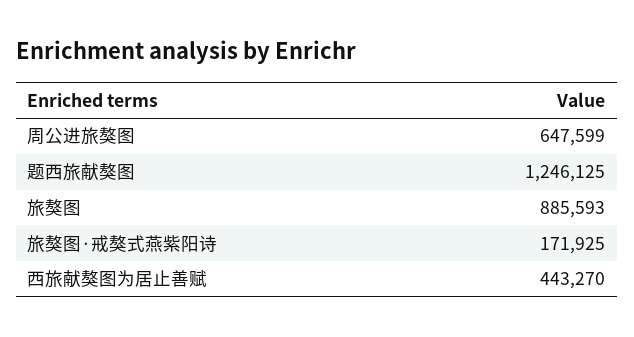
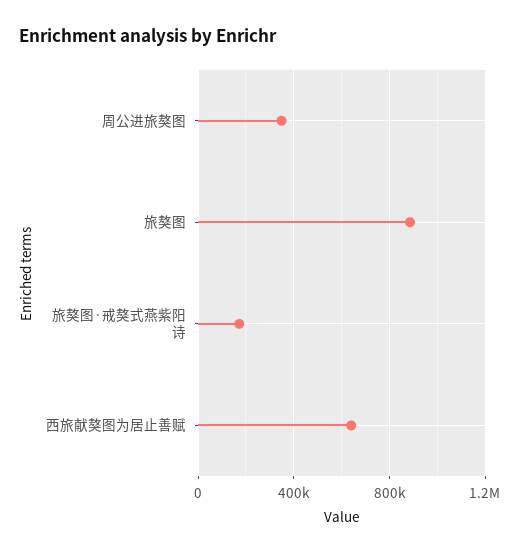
周公进旅獒图: 647599 -> 350000
题西旅献獒图: 1246125 -> none
西旅献獒图为居止善赋: 443270 -> 650000

